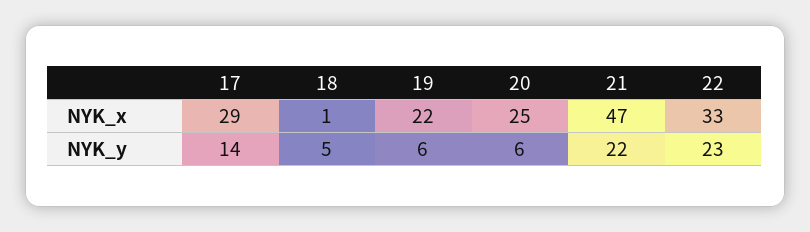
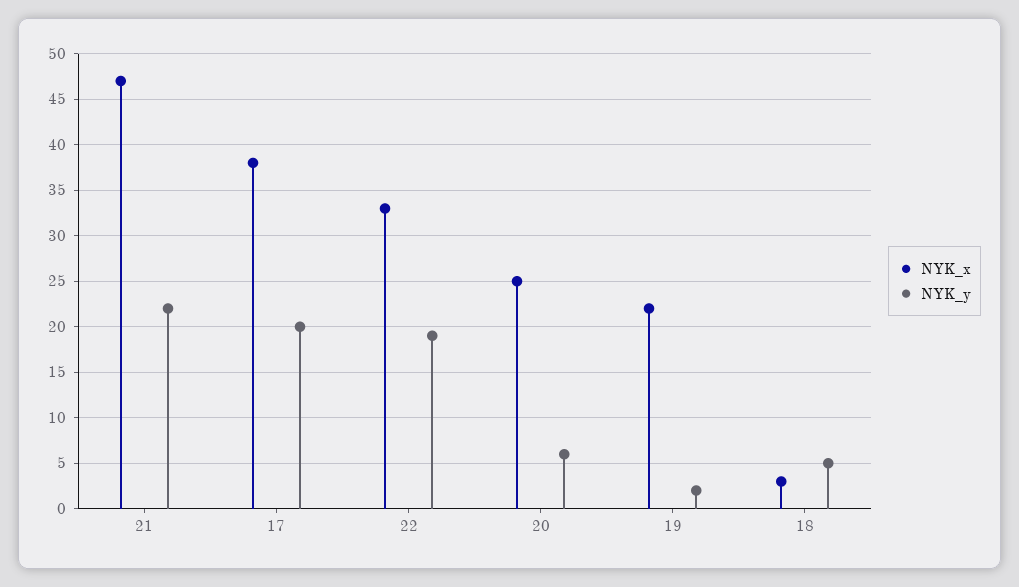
NYK_x, 17: 29 -> 38
NYK_x, 18: 1 -> 3
NYK_y, 17: 14 -> 20
NYK_y, 19: 6 -> 2
NYK_y, 22: 23 -> 19

